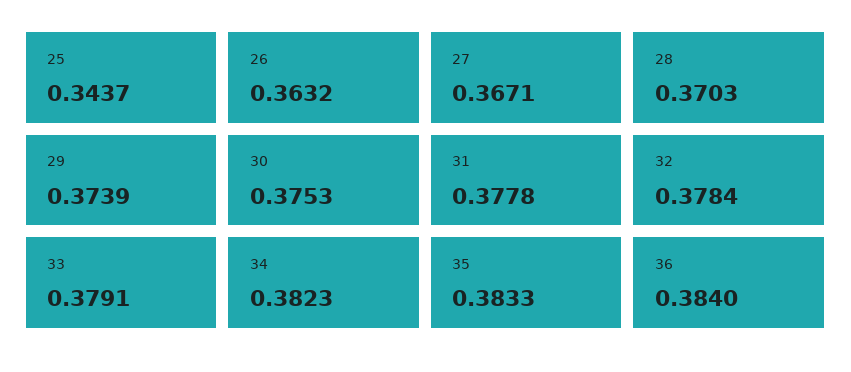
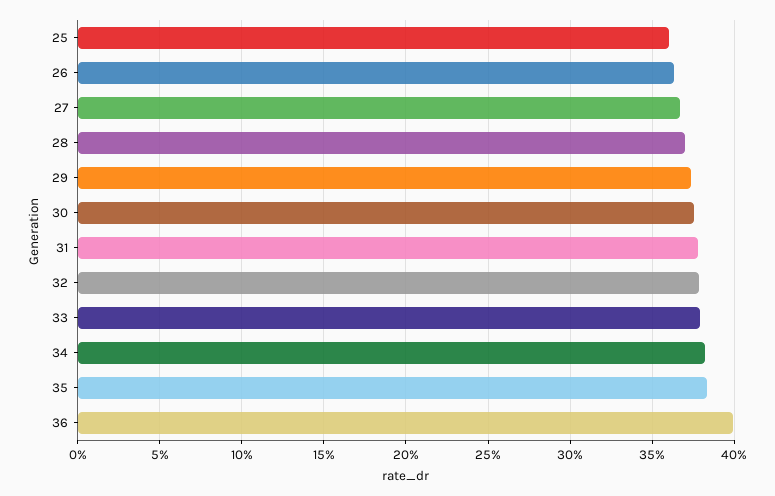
25: 0.3437 -> 0.36
36: 0.384 -> 0.4

